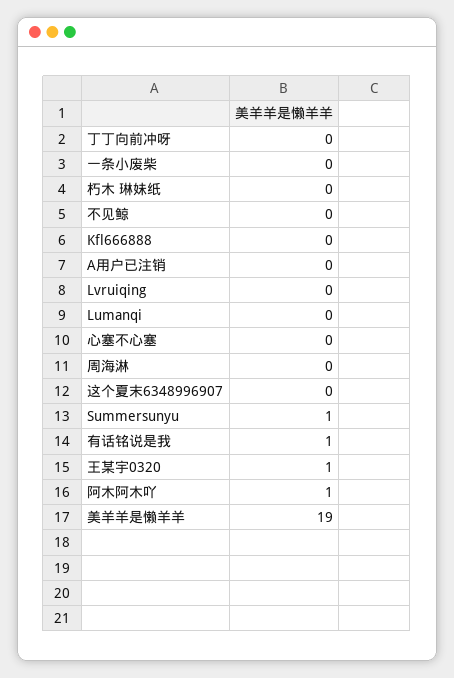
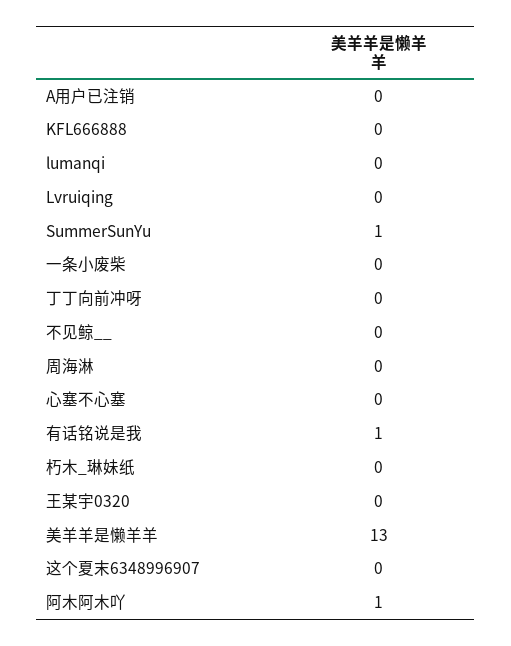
王某宇0320: 1 -> 0
美羊羊是懒羊羊: 19 -> 13

